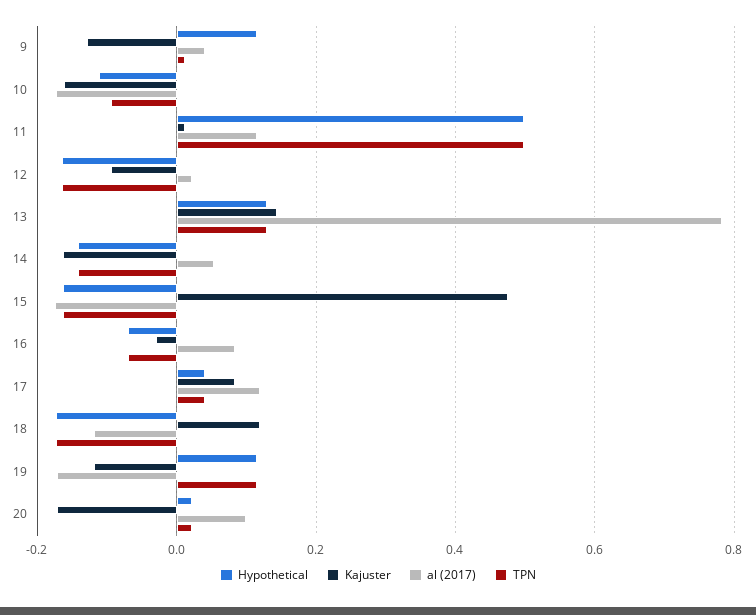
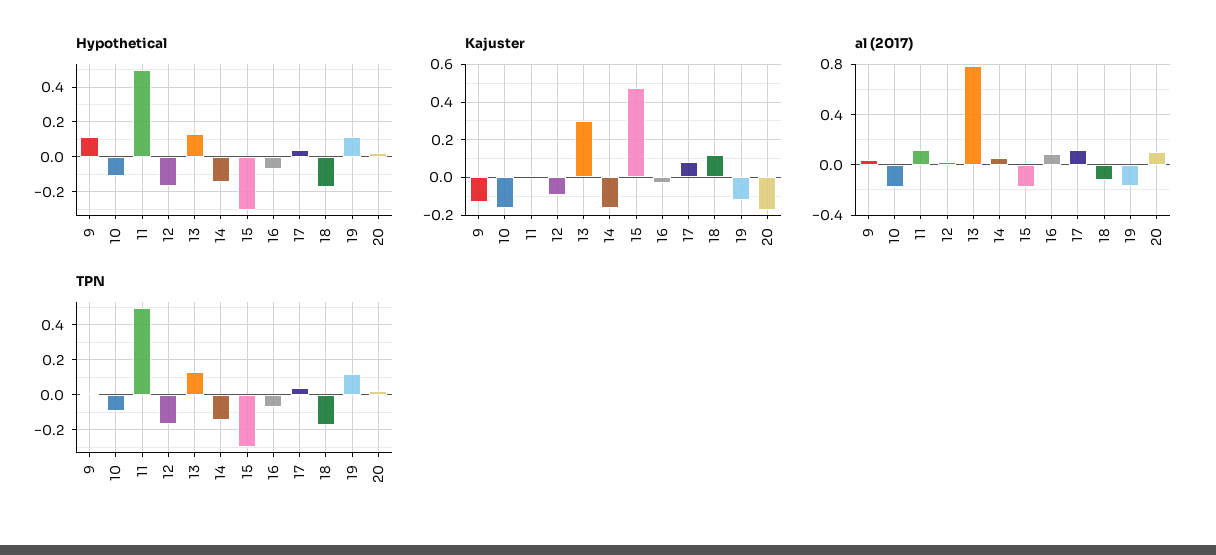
Kajuster, 13: 0.14 -> 0.3
Hypothetical, 15: -0.16 -> -0.3
TPN, 15: -0.16 -> -0.3

